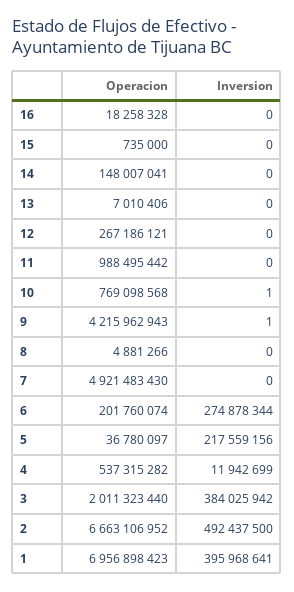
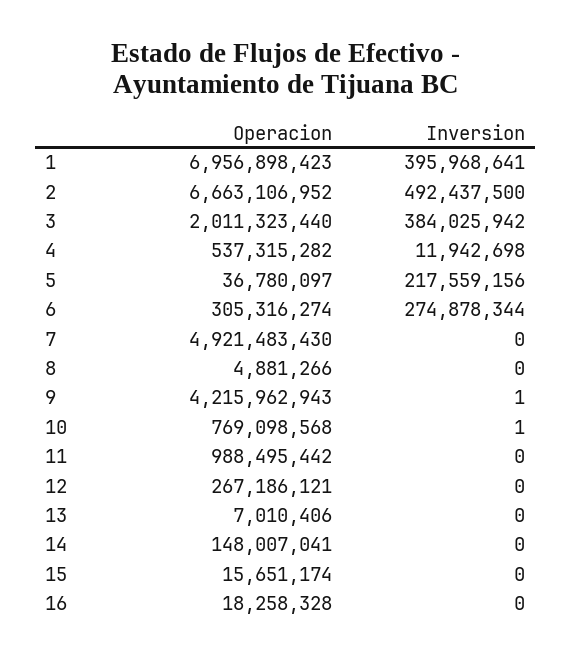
Operacion, 15: 735000 -> 15651174
Operacion, 6: 201760074 -> 305316274
Inversion, 4: 11942699 -> 11942698

